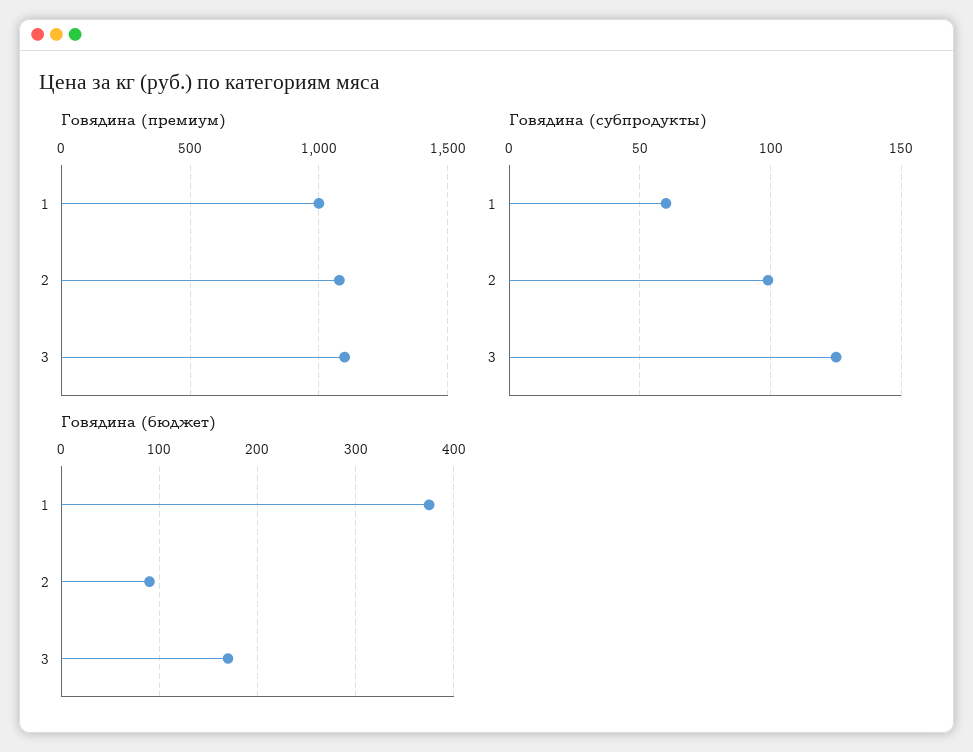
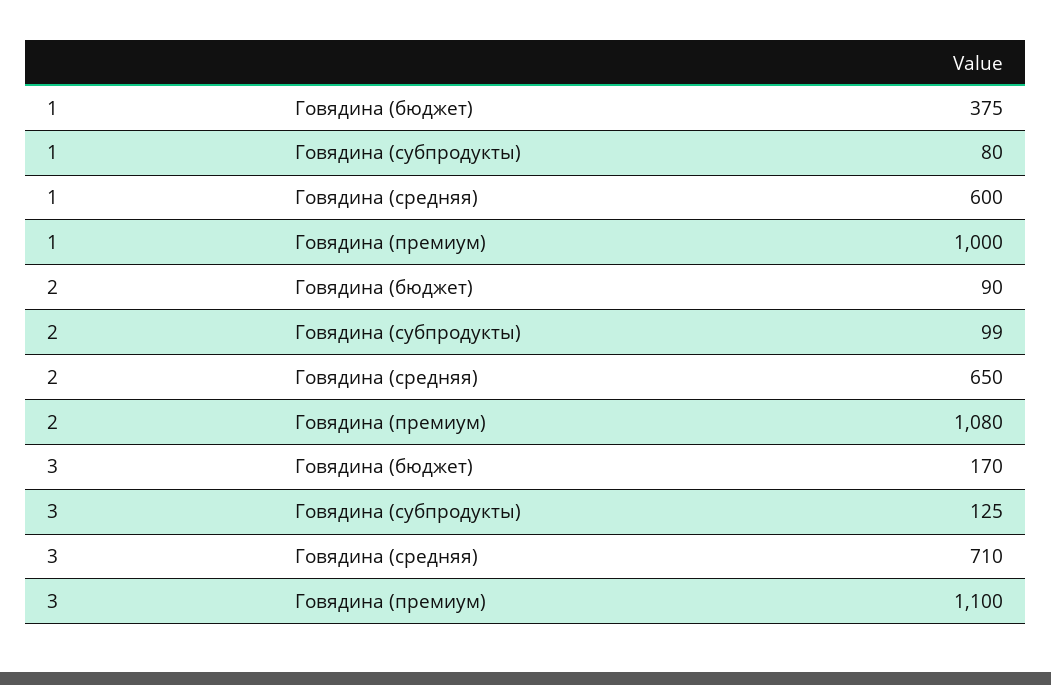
Говядина (субпродукты), 1: 60 -> 80
Говядина (средняя), 1: none -> 600
Говядина (средняя), 2: none -> 650
Говядина (средняя), 3: none -> 710

